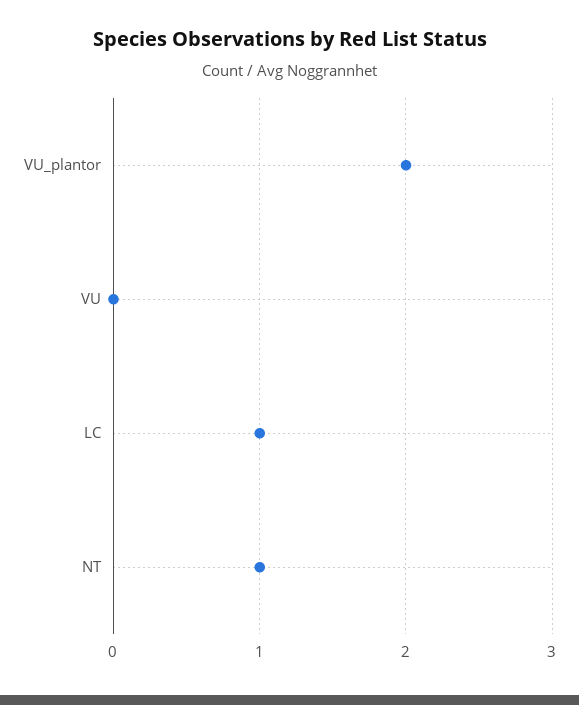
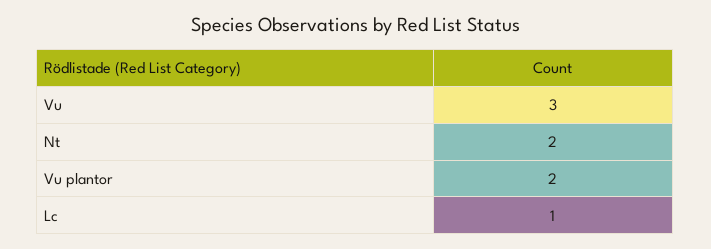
VU: 0 -> 3
NT: 1 -> 2

